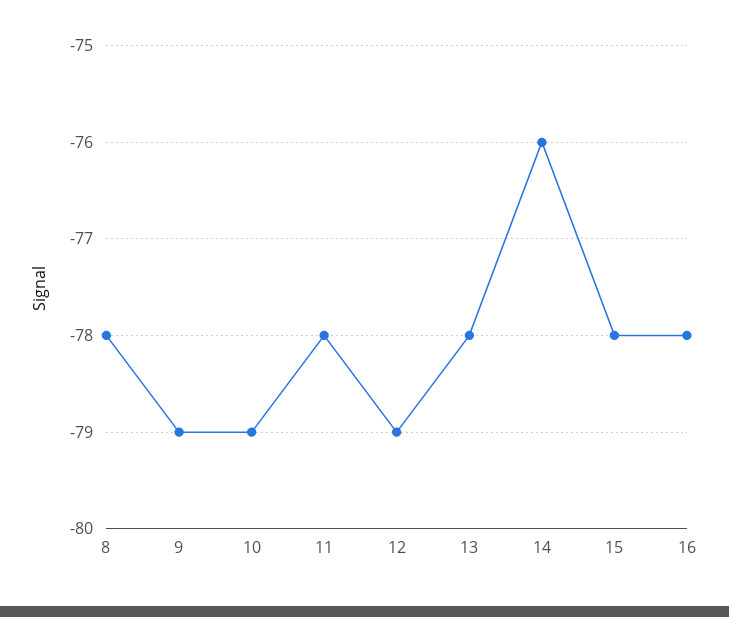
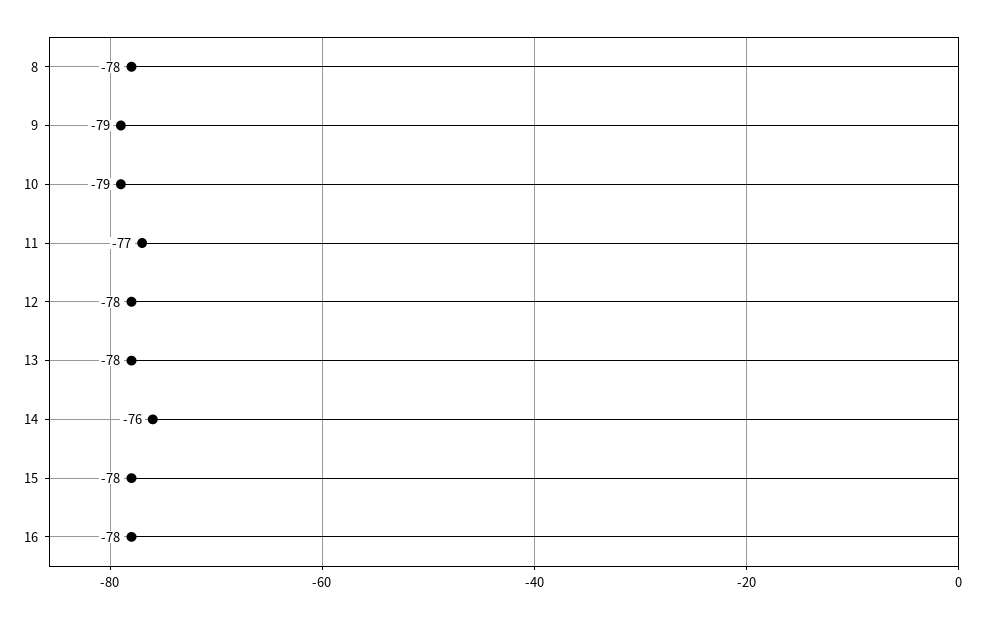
11: -78 -> -77
12: -79 -> -78

